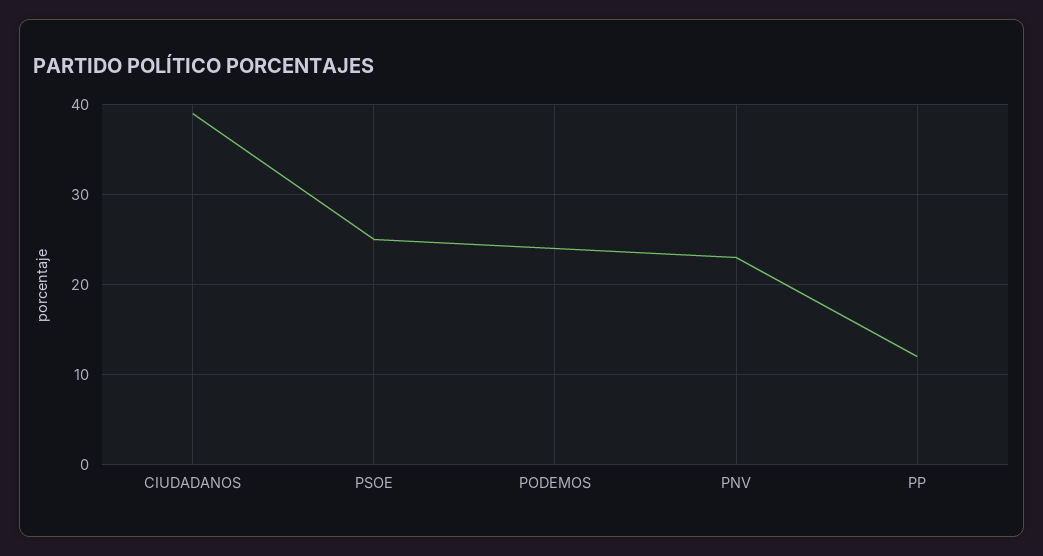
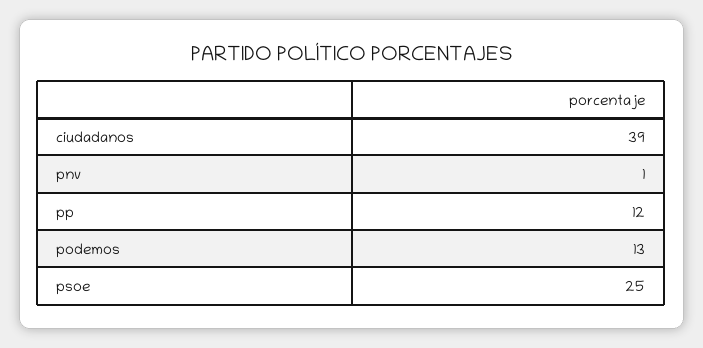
PODEMOS: 24 -> 13
PNV: 23 -> 1

